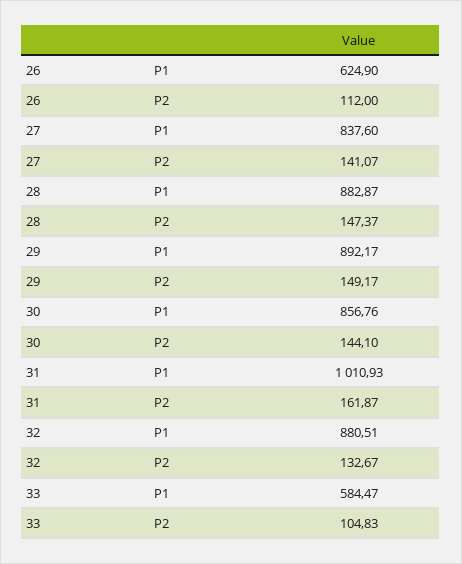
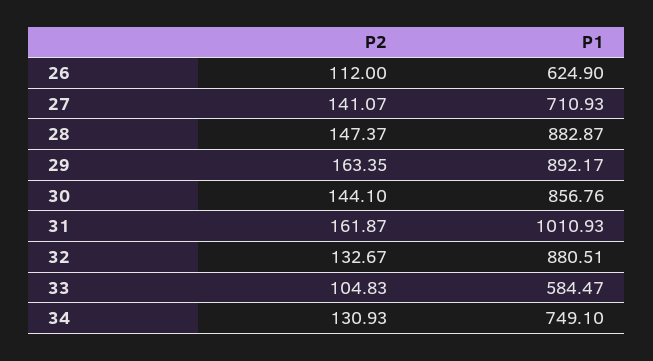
27, P1: 837.6 -> 710.93
29, P2: 149.17 -> 163.35
34, P2: none -> 130.93
34, P1: none -> 749.1

